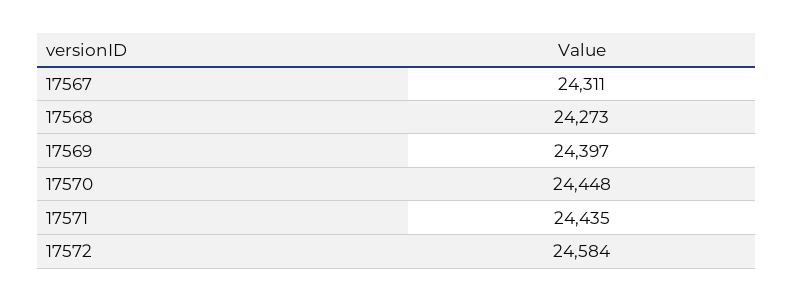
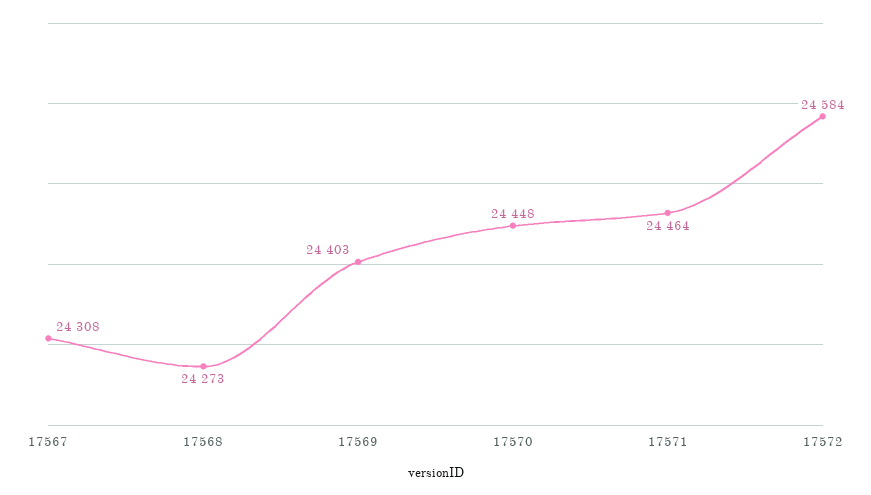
17567: 24311 -> 24308
17569: 24397 -> 24403
17571: 24435 -> 24464

